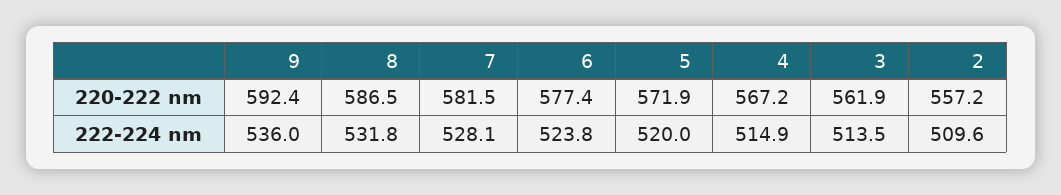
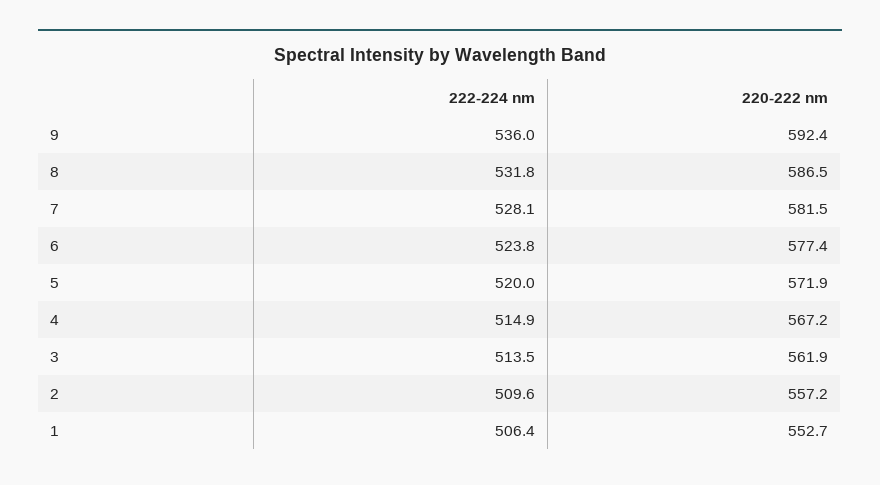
1, 222-224 nm: none -> 506.4
1, 220-222 nm: none -> 552.7

